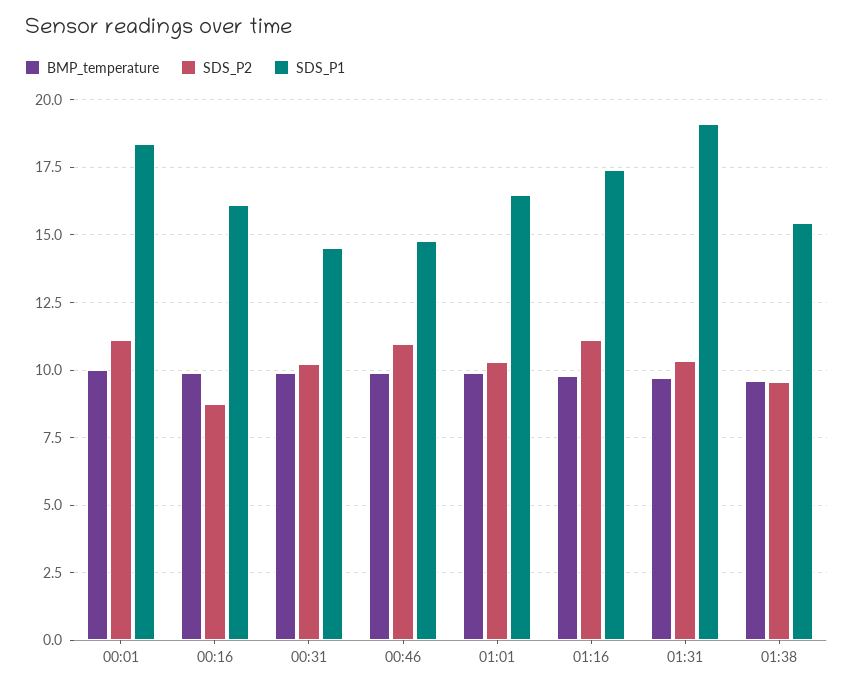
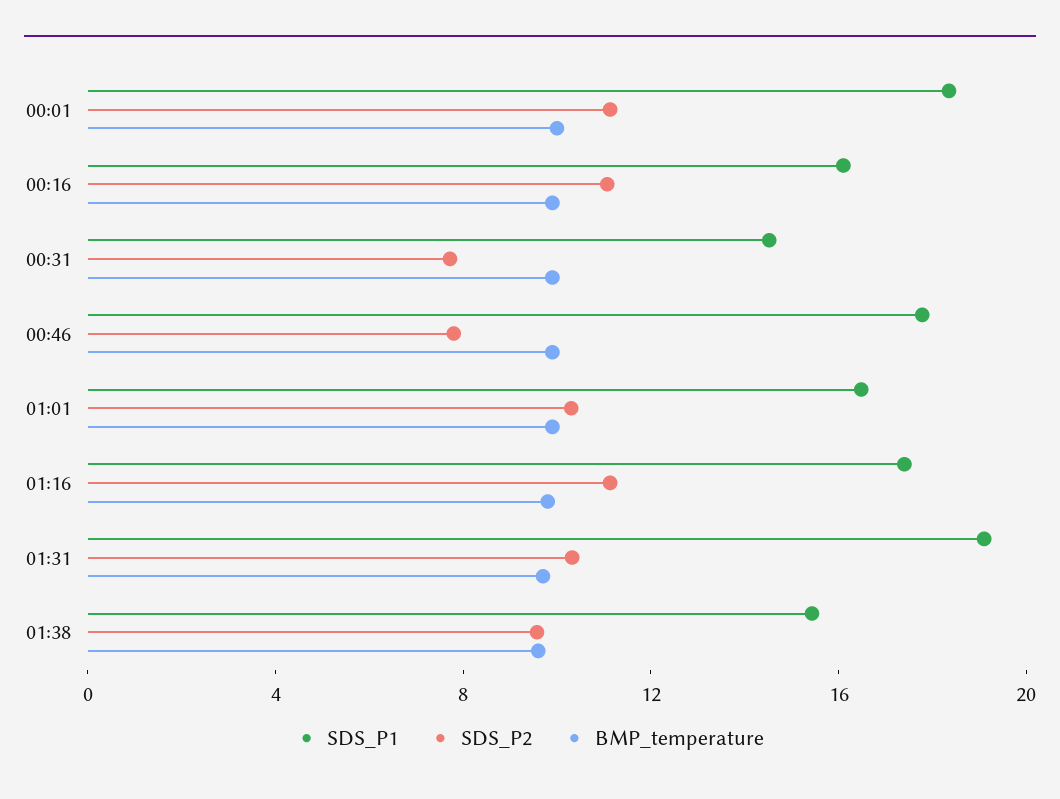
SDS_P2, 00:16: 8.75 -> 11
SDS_P2, 00:31: 10.25 -> 8
SDS_P2, 00:46: 11 -> 8
SDS_P1, 00:46: 14.75 -> 18

